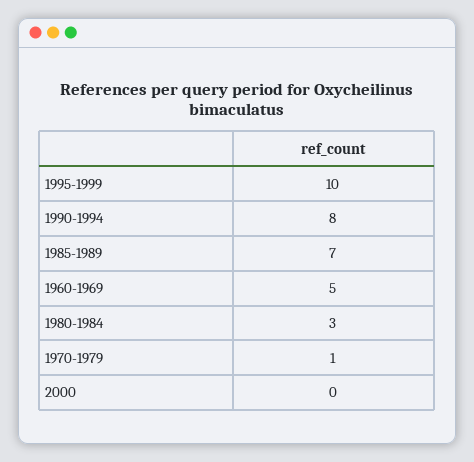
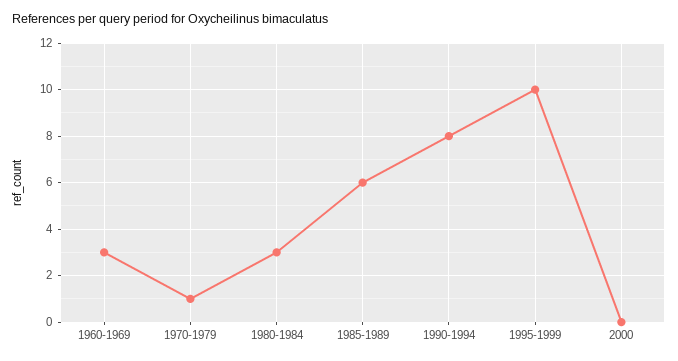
1985-1989: 7 -> 6
1960-1969: 5 -> 3

